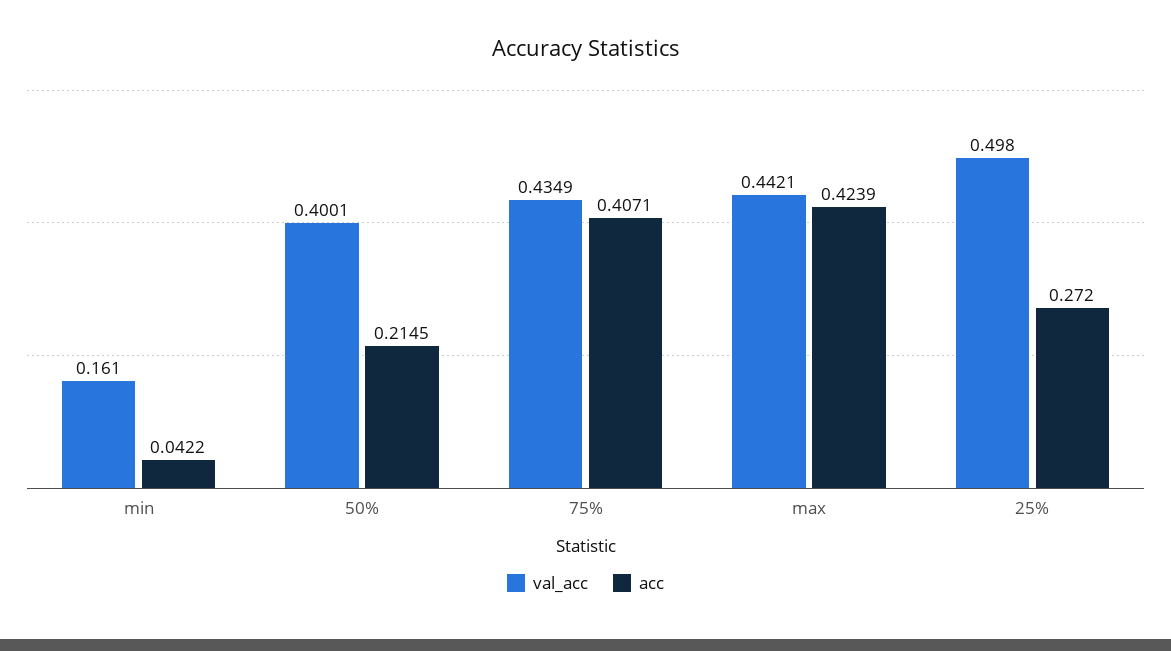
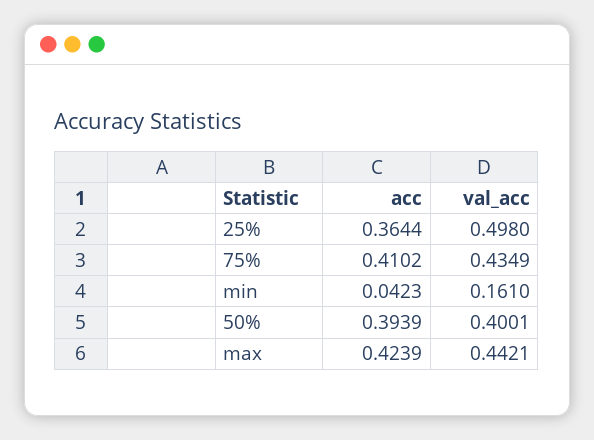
acc, min: 0.0422 -> 0.0423
acc, 50%: 0.2145 -> 0.3939
acc, 75%: 0.4071 -> 0.4102
acc, 25%: 0.272 -> 0.3644

